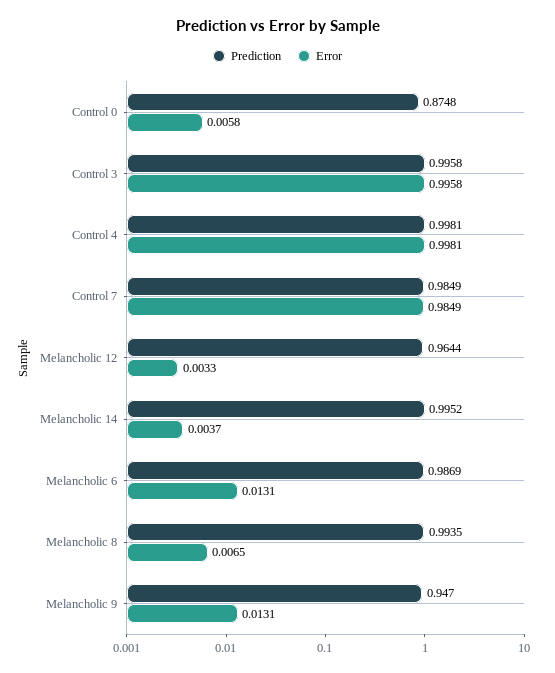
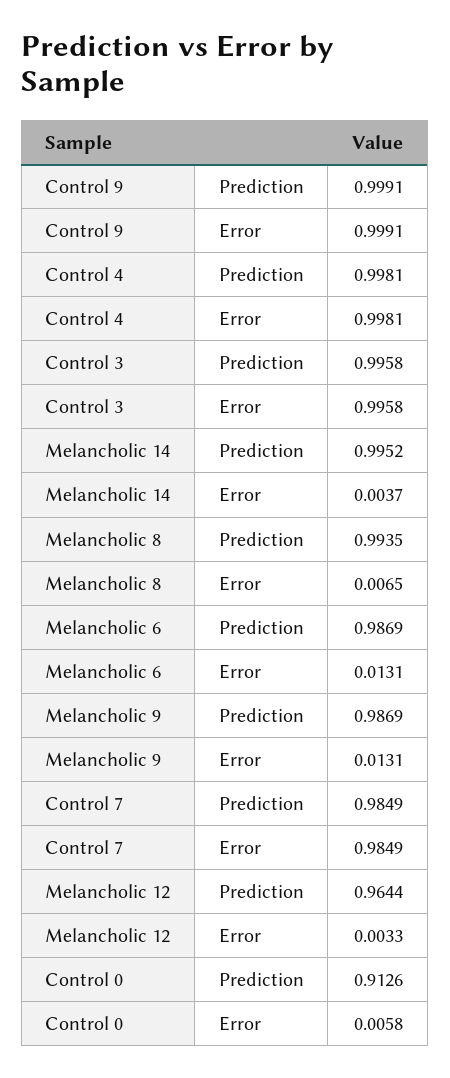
Prediction, Control 0: 0.8748 -> 0.9126
Prediction, Melancholic 9: 0.947 -> 0.9869
Prediction, Control 9: none -> 0.9991
Error, Control 9: none -> 0.9991

